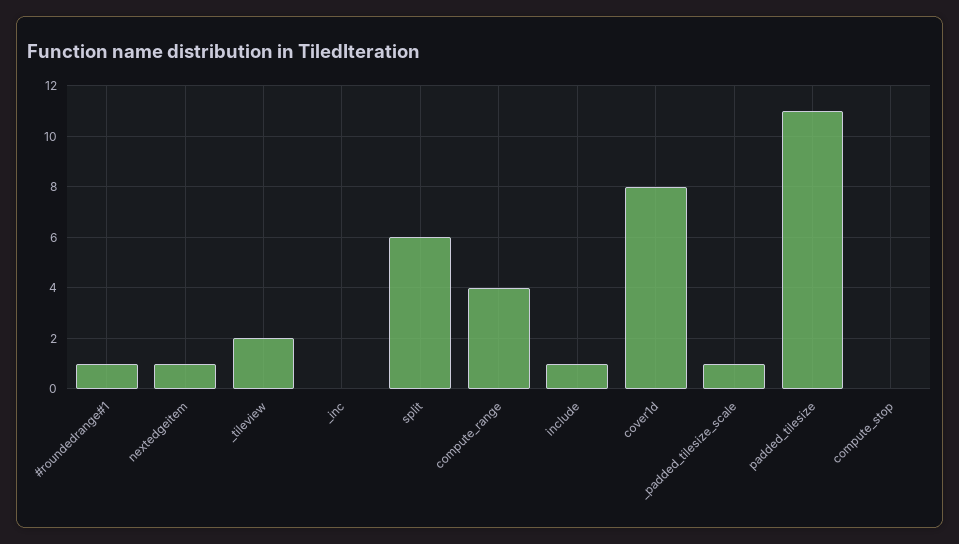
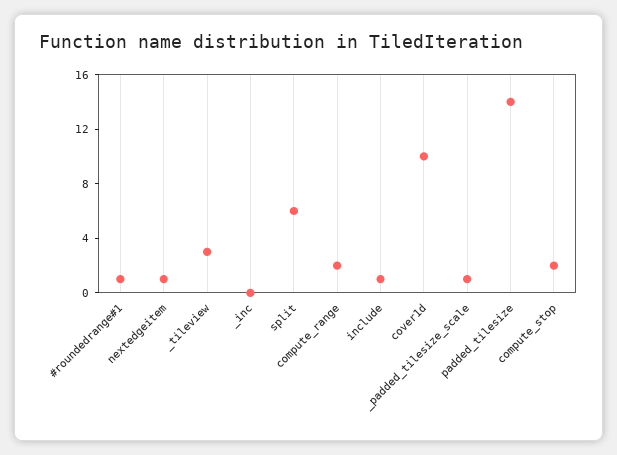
_tileview: 2 -> 3
compute_range: 4 -> 2
cover1d: 8 -> 10
padded_tilesize: 11 -> 14
compute_stop: 0 -> 2

